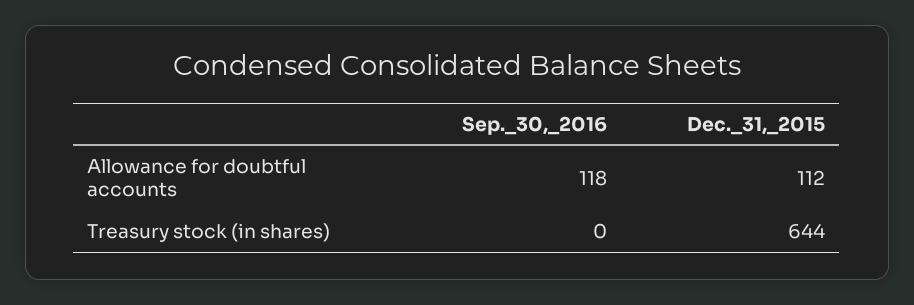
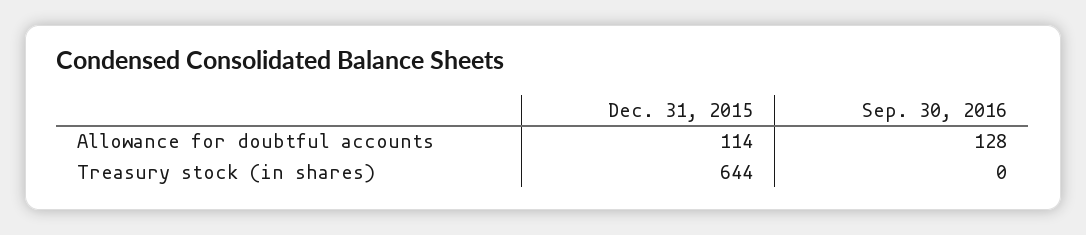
Sep._30,_2016, Allowance for doubtful accounts: 118 -> 128
Dec._31,_2015, Allowance for doubtful accounts: 112 -> 114

